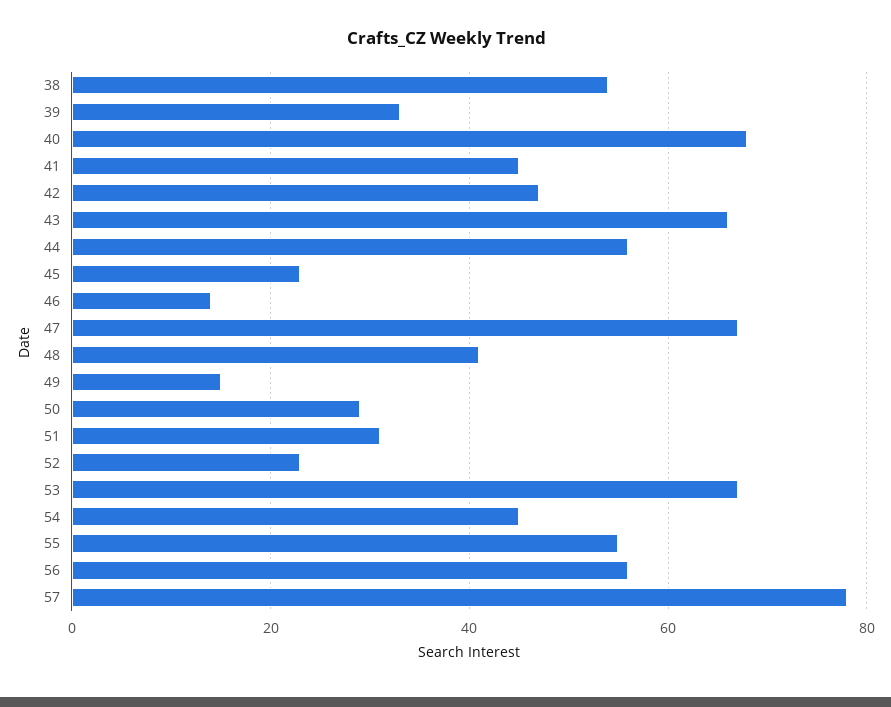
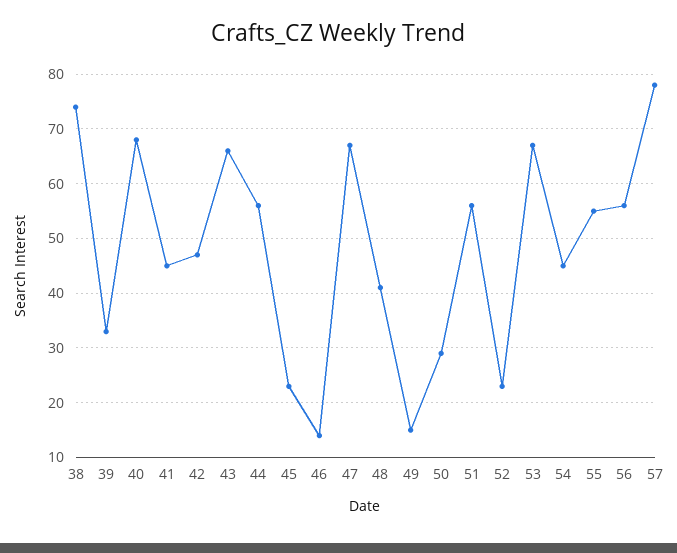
38: 55 -> 75
51: 30 -> 55

